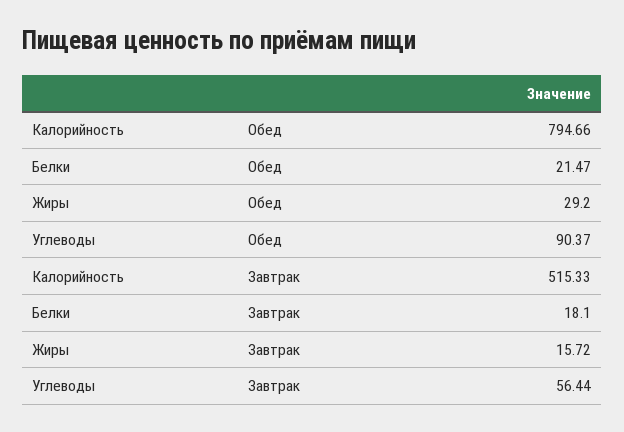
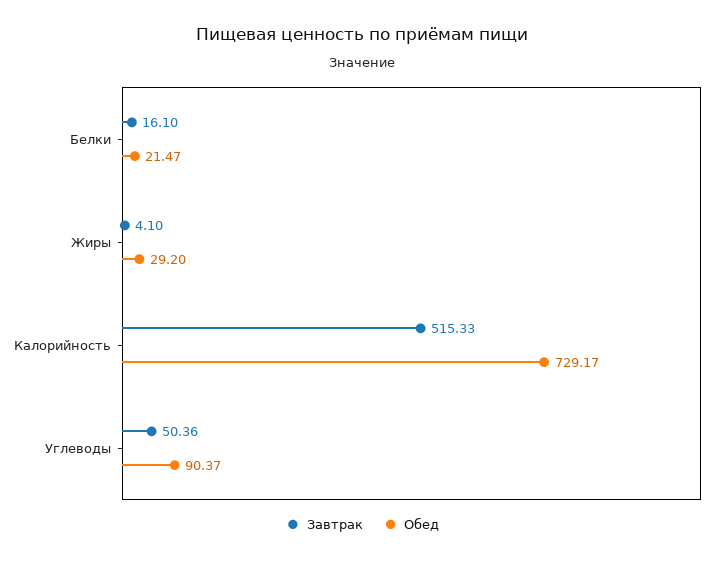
Обед, Калорийность: 794.66 -> 729.17
Завтрак, Белки: 18.1 -> 16.1
Завтрак, Жиры: 15.72 -> 4.1
Завтрак, Углеводы: 56.44 -> 50.36

